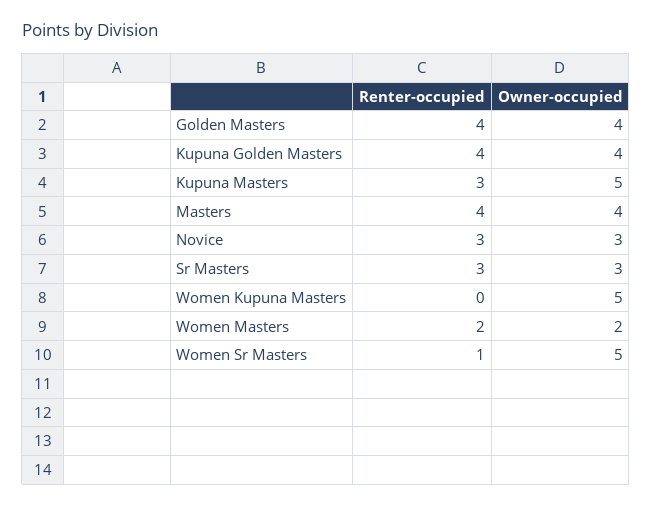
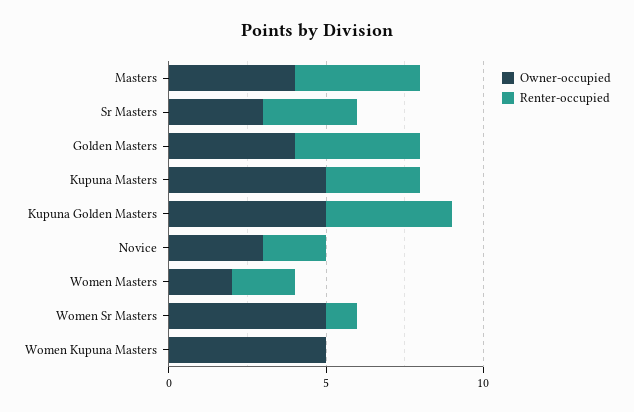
Owner-occupied, Kupuna Golden Masters: 4 -> 5
Renter-occupied, Novice: 3 -> 2

